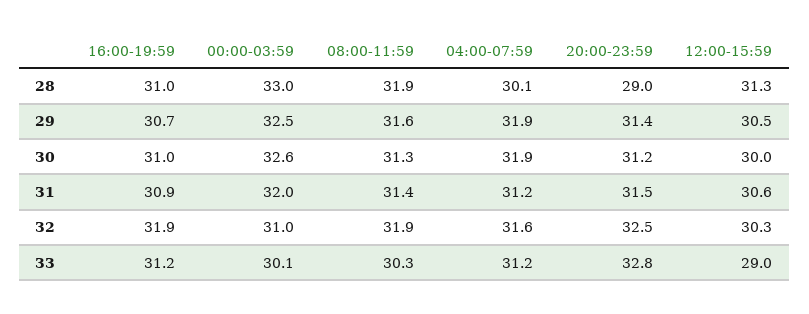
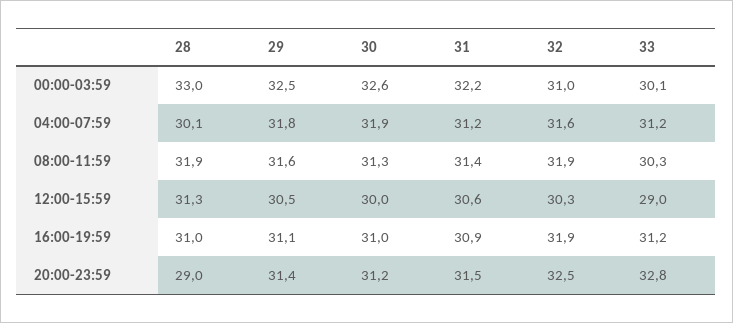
16:00-19:59, 29: 30.7 -> 31.1
04:00-07:59, 29: 31.9 -> 31.8
00:00-03:59, 31: 32 -> 32.2

